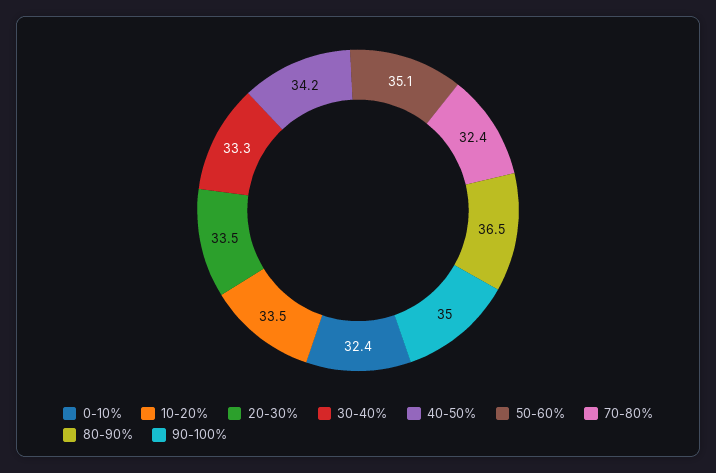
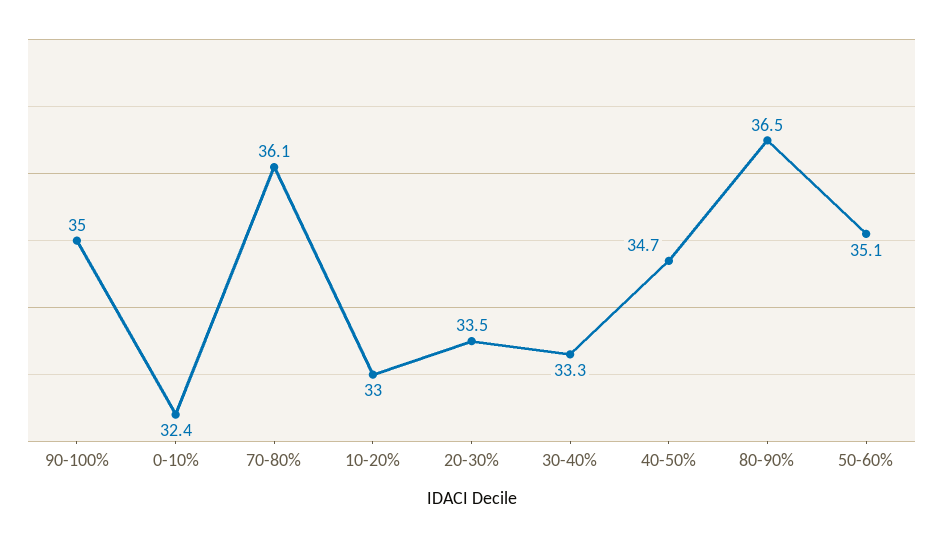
10-20%: 33.5 -> 33
40-50%: 34.2 -> 34.7
70-80%: 32.4 -> 36.1

